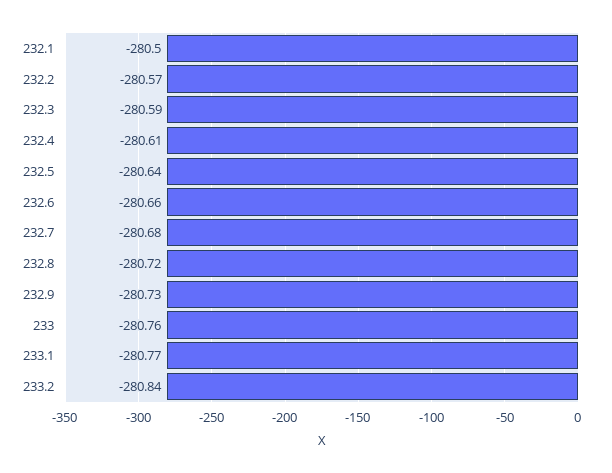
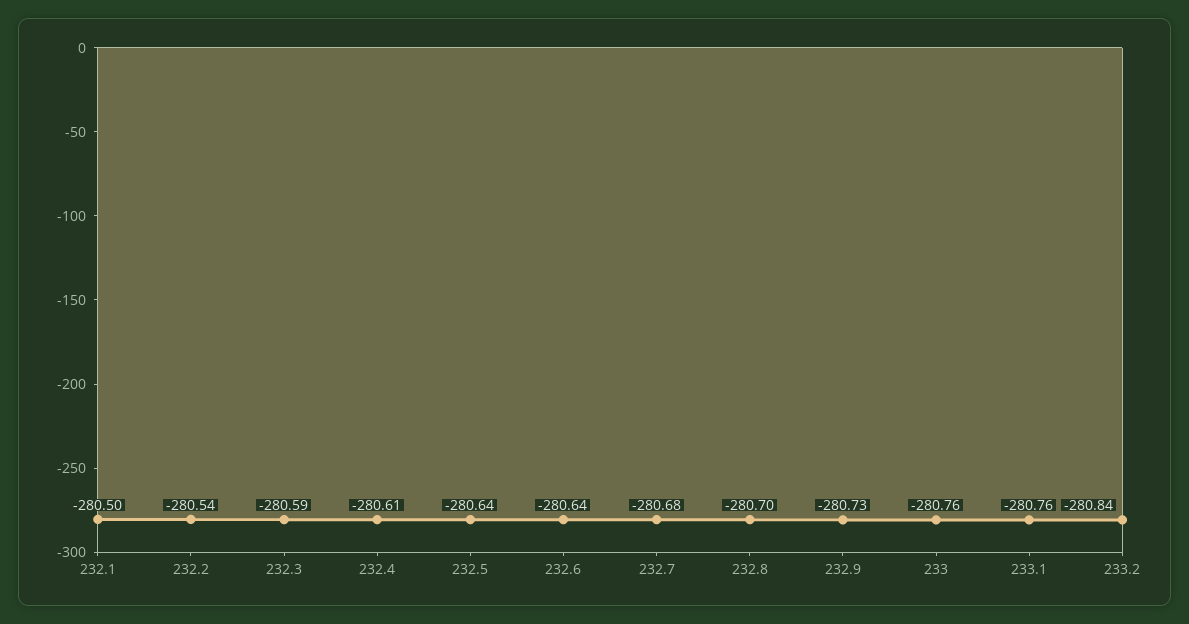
232.2: -280.57 -> -280.54
232.6: -280.66 -> -280.64
232.8: -280.72 -> -280.7
233.1: -280.77 -> -280.76

